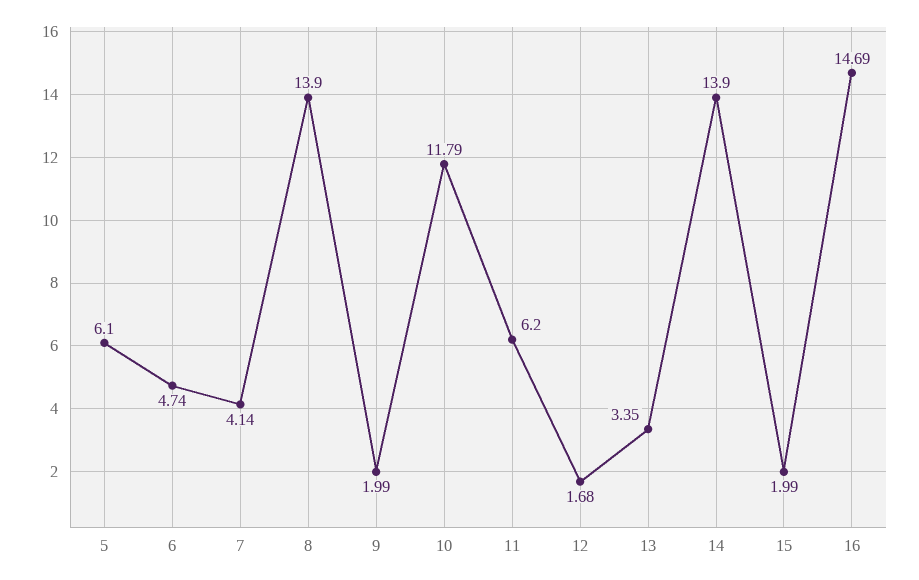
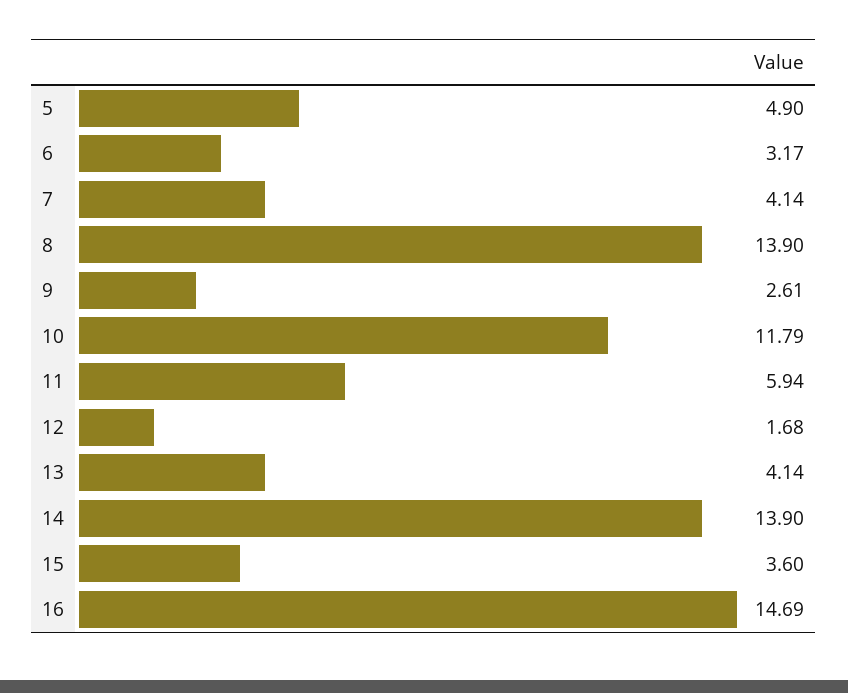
5: 6.1 -> 4.9
6: 4.74 -> 3.17
9: 1.99 -> 2.61
11: 6.2 -> 5.94
13: 3.35 -> 4.14
15: 1.99 -> 3.6

